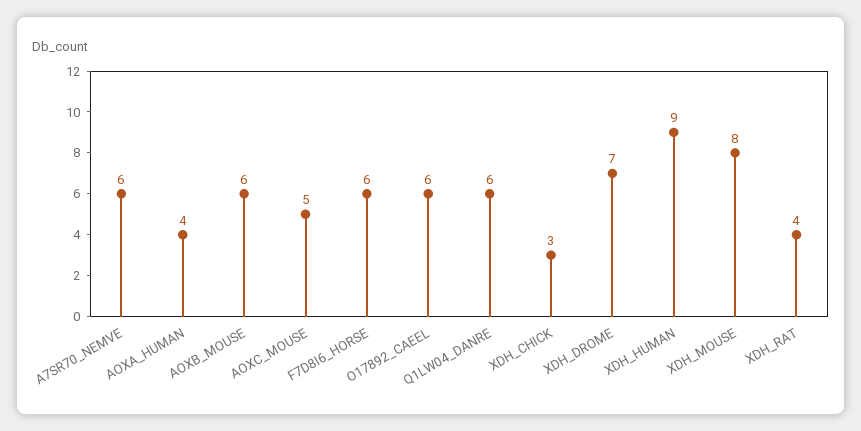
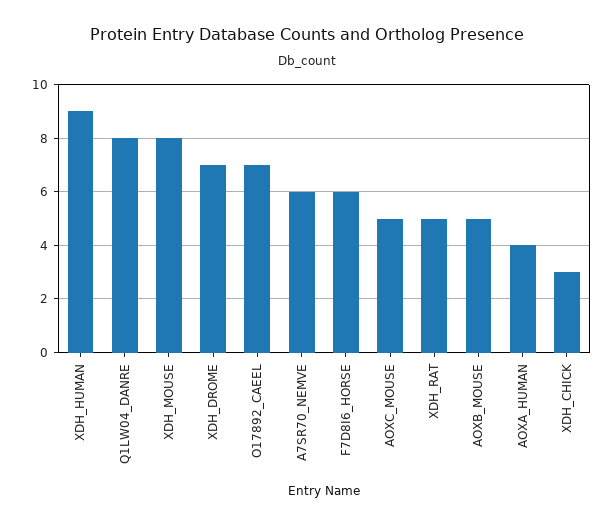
AOXB_MOUSE: 6 -> 5
O17892_CAEEL: 6 -> 7
Q1LW04_DANRE: 6 -> 8
XDH_RAT: 4 -> 5

